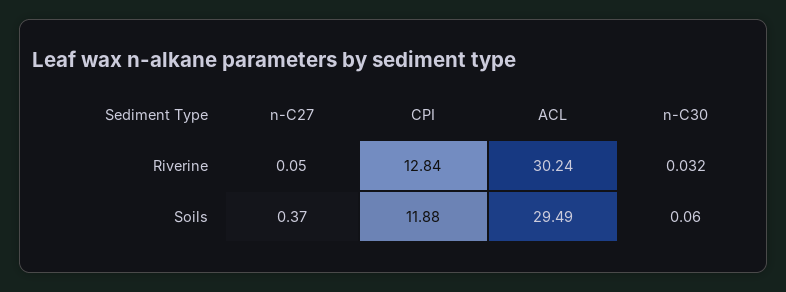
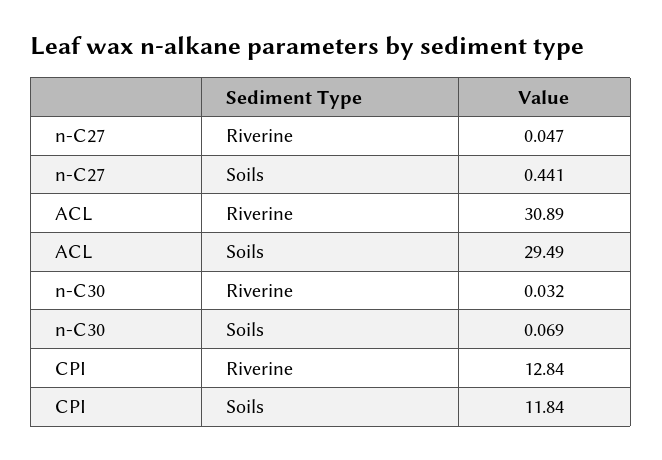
ACL, Riverine: 30.24 -> 30.89
n-C27, Soils: 0.37 -> 0.441
CPI, Soils: 11.88 -> 11.84
n-C30, Soils: 0.06 -> 0.069

